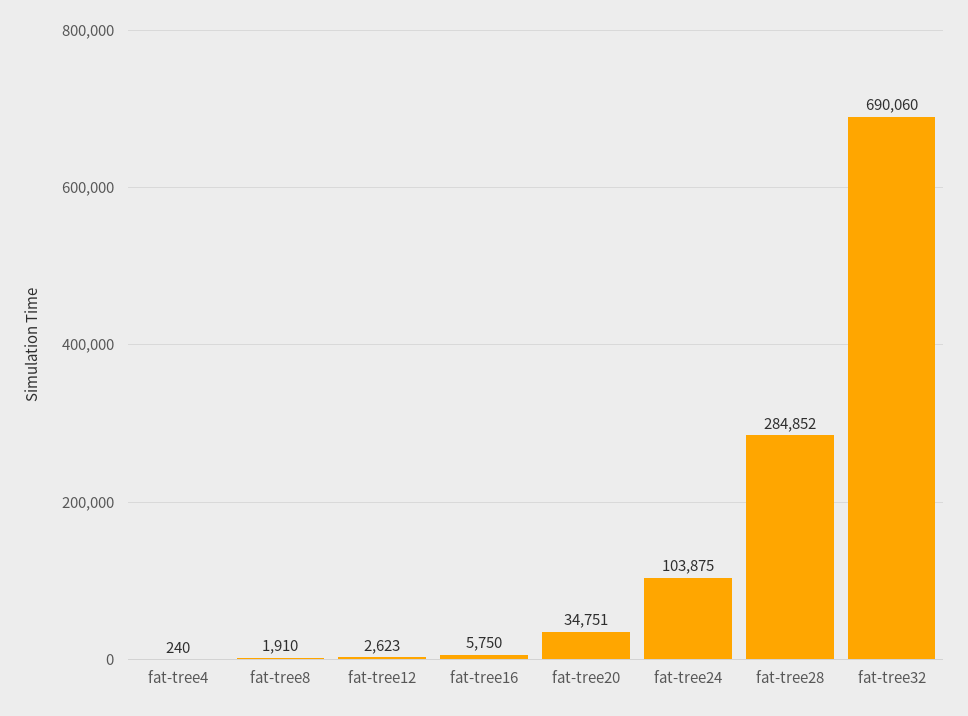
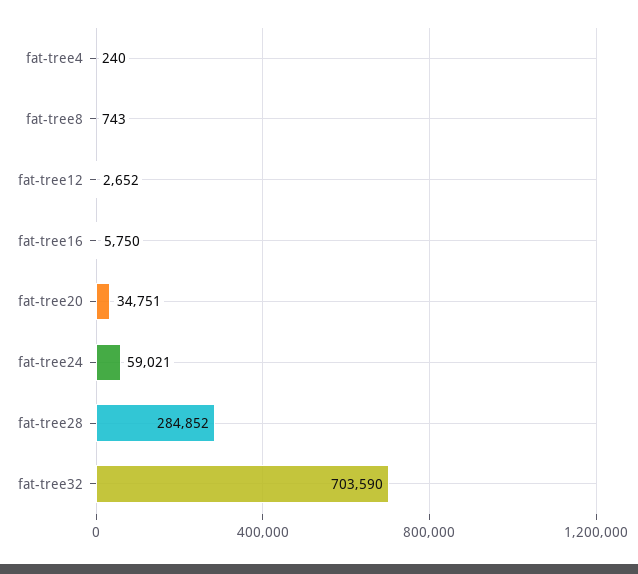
fat-tree8: 1910 -> 743
fat-tree12: 2623 -> 2652
fat-tree24: 103875 -> 59021
fat-tree32: 690060 -> 703590

